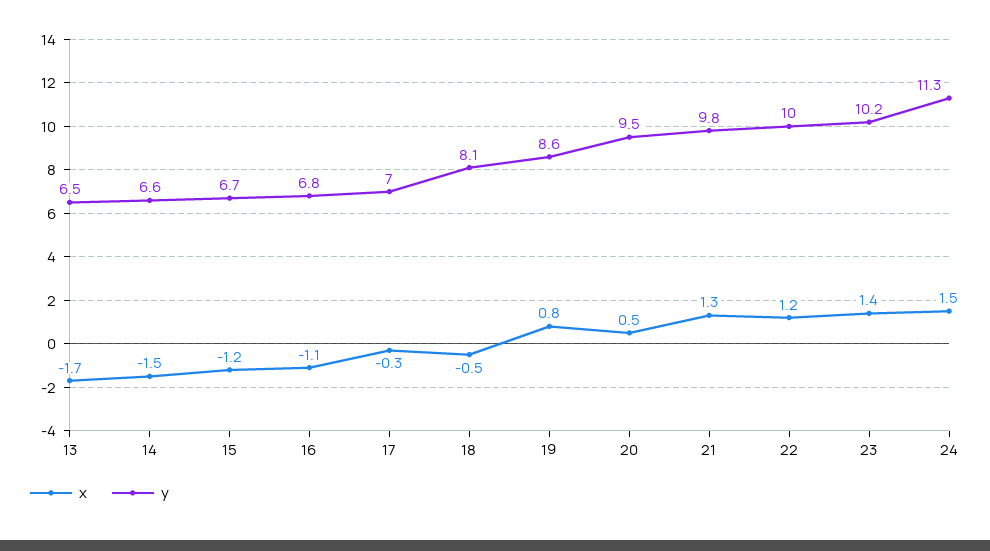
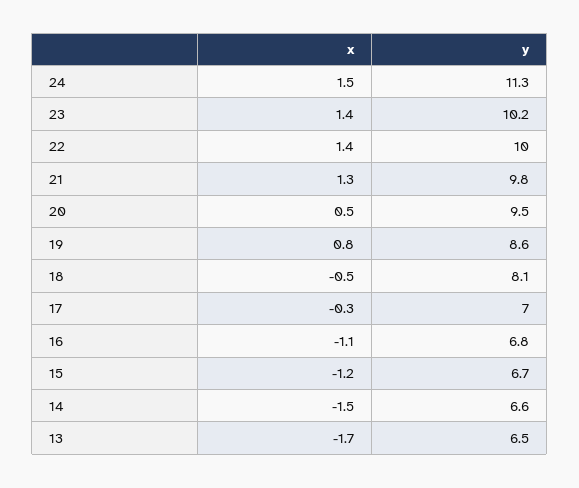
x, 22: 1.2 -> 1.4

